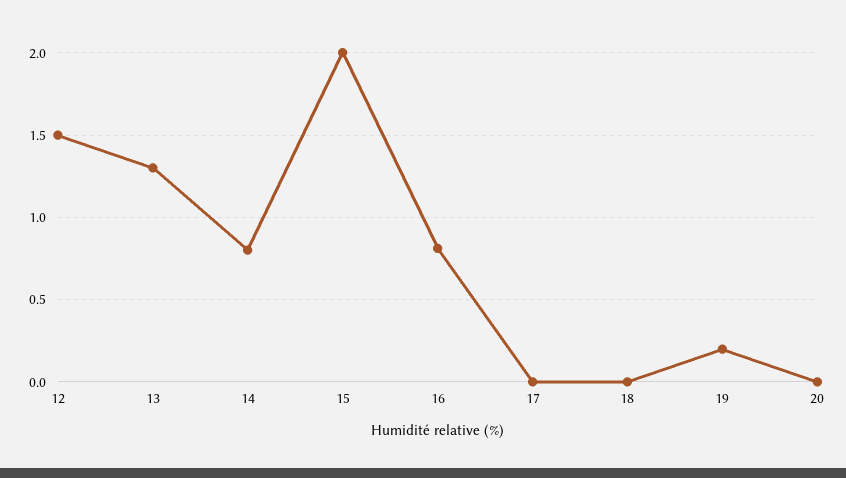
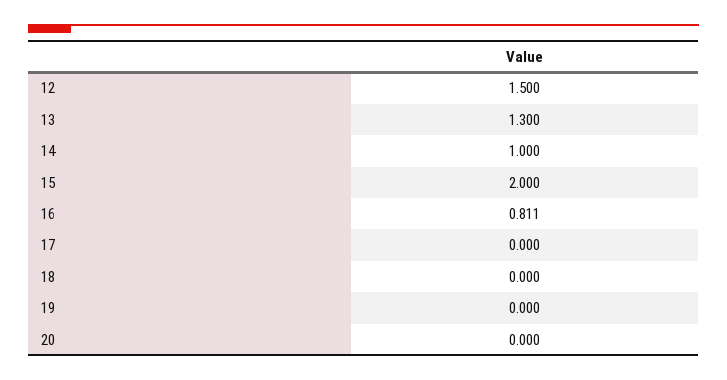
14: 0.8 -> 1
19: 0.2 -> 0

